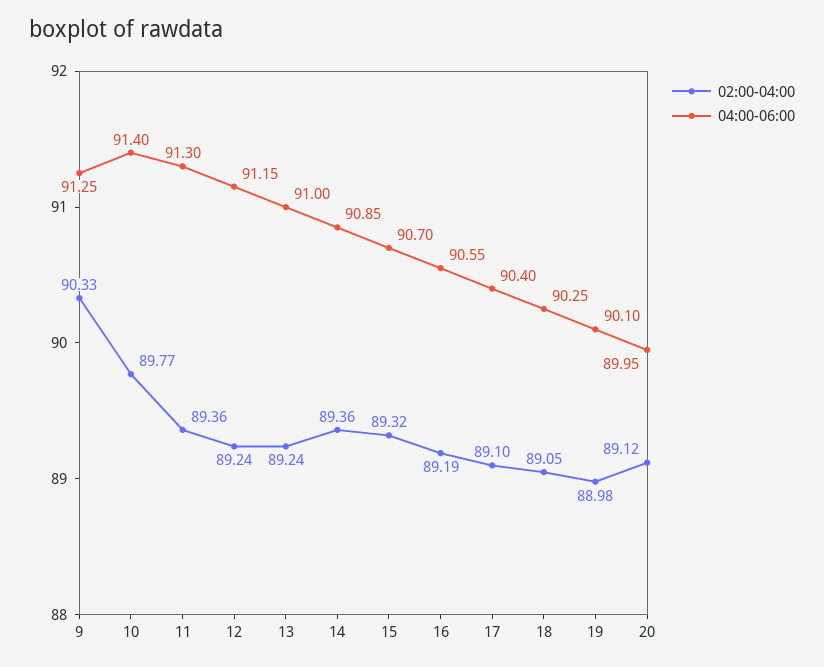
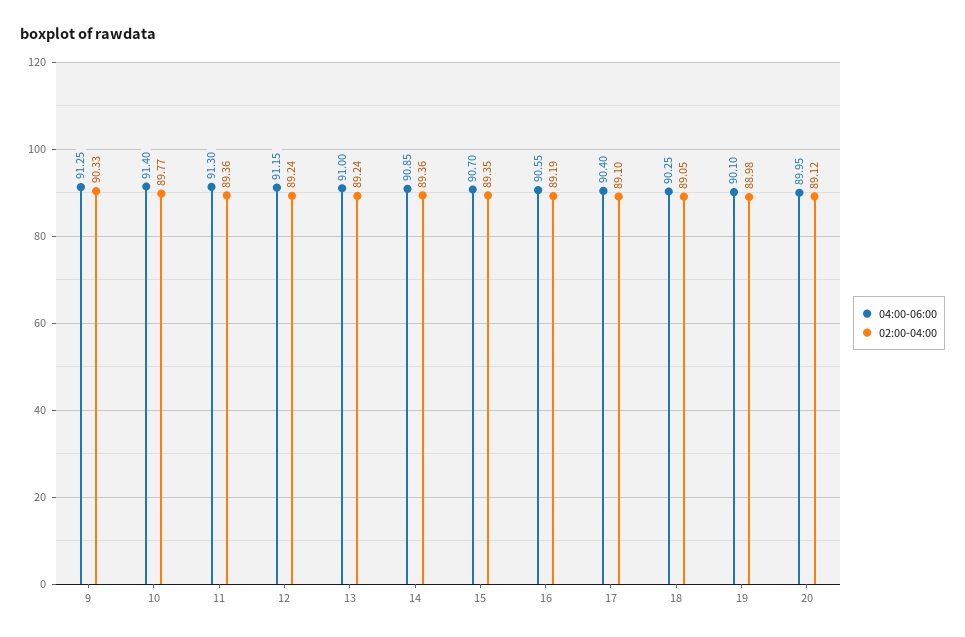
02:00-04:00, 15: 89.32 -> 89.35

